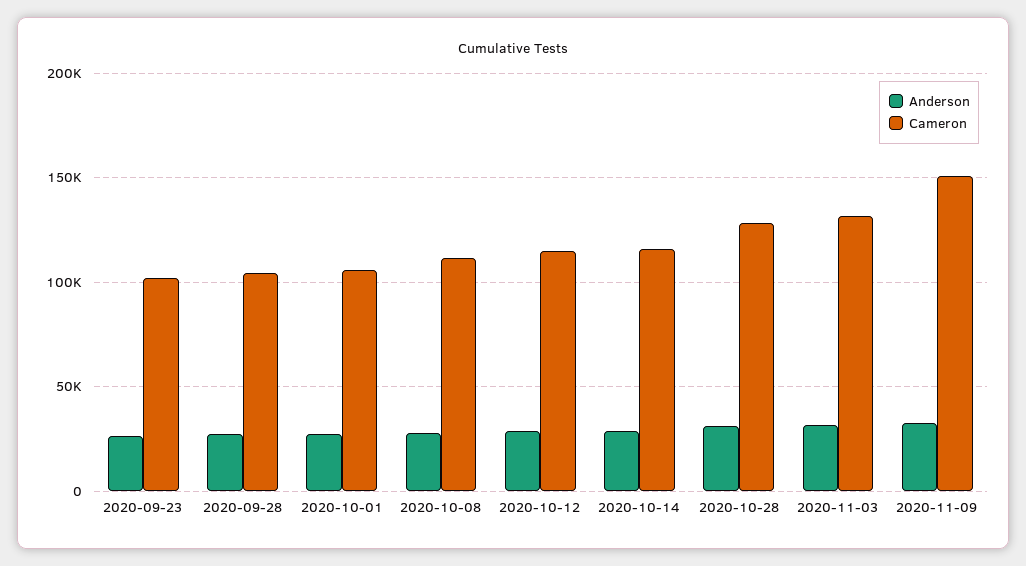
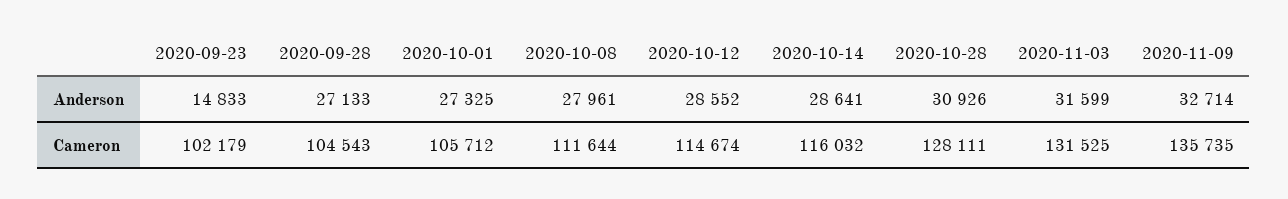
Anderson, 2020-09-23: 25000 -> 14833
Cameron, 2020-11-09: 150000 -> 135735

